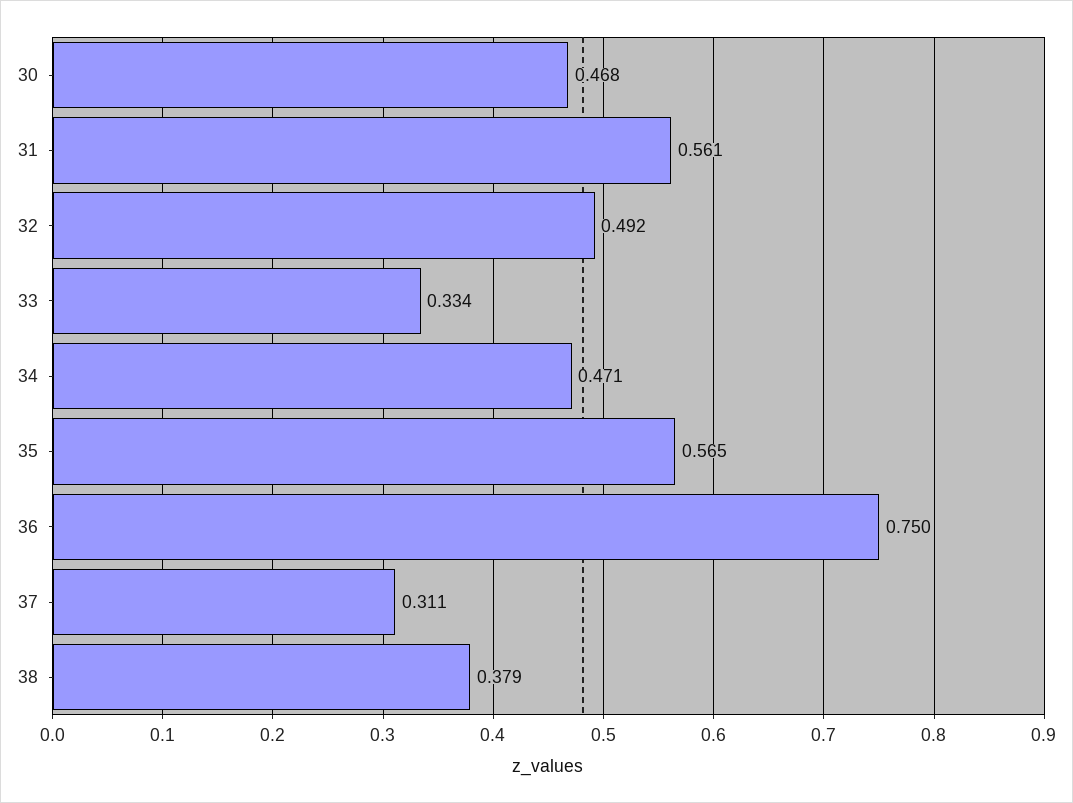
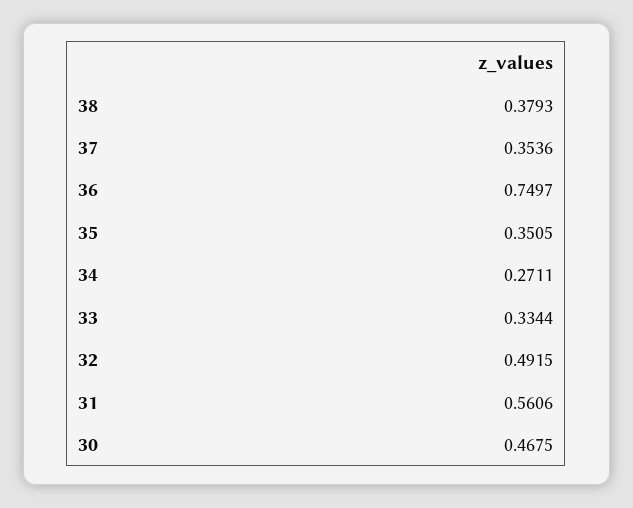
34: 0.471 -> 0.2711
35: 0.565 -> 0.3505
37: 0.311 -> 0.3536

